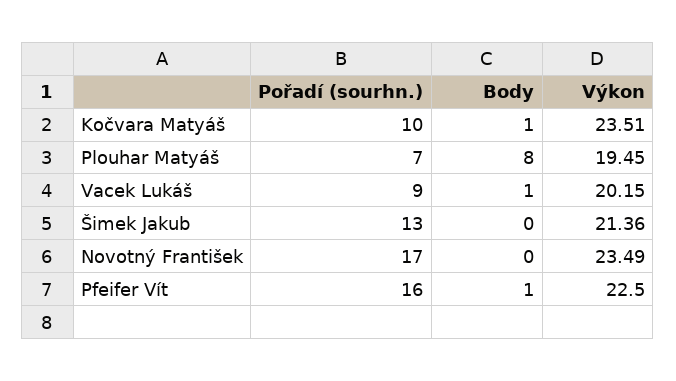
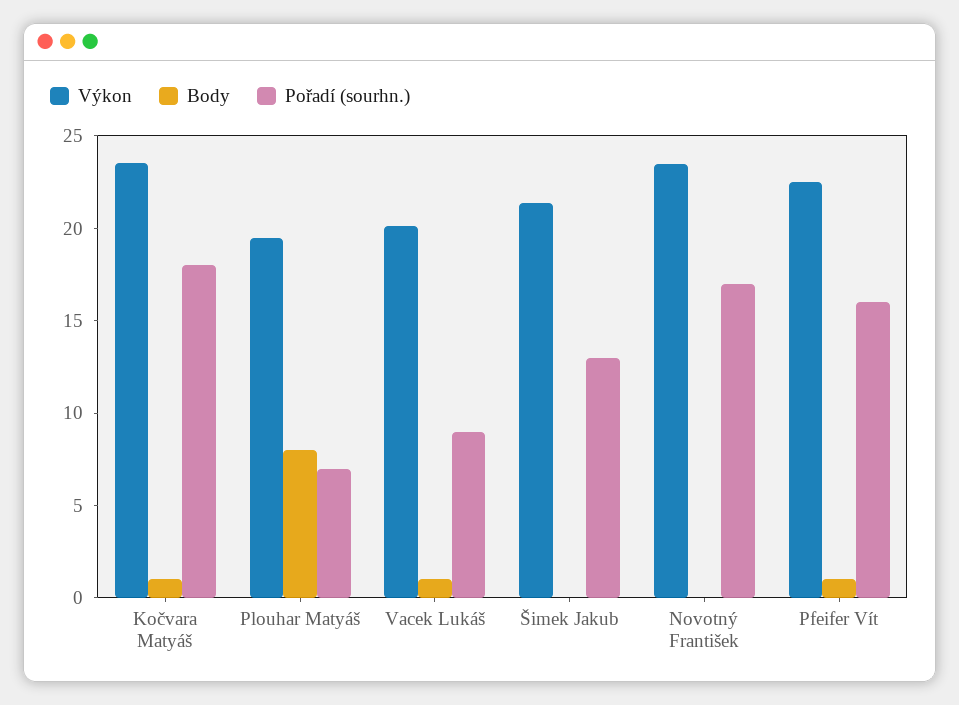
Pořadí (sourhn.), Kočvara Matyáš: 10 -> 18

